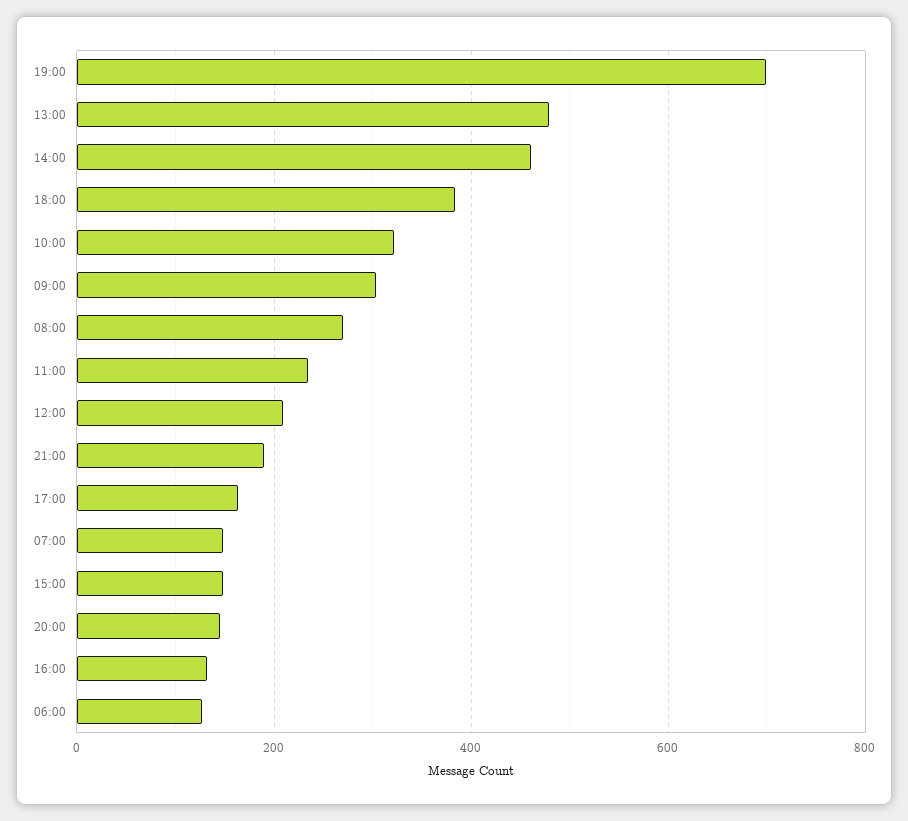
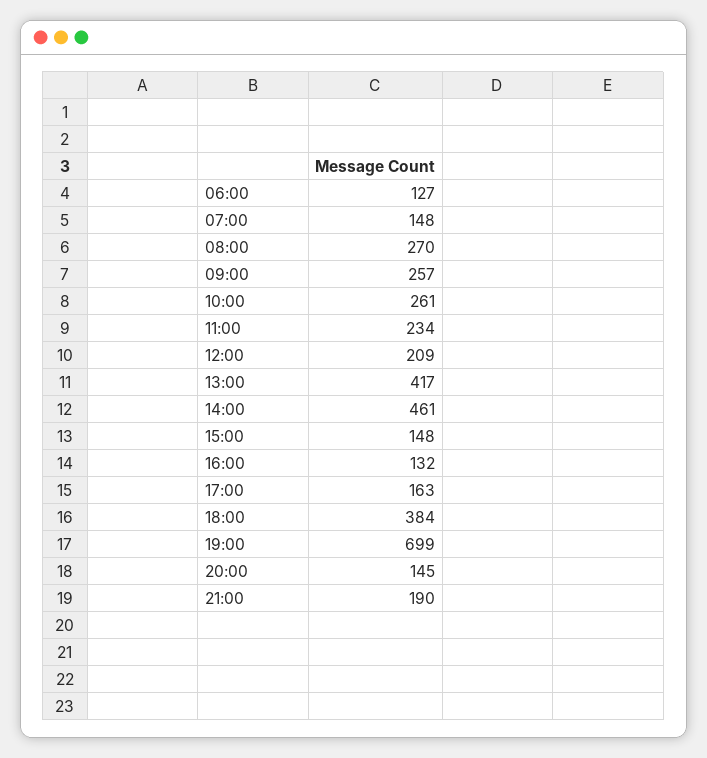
13:00: 480 -> 417
10:00: 320 -> 261
09:00: 300 -> 257

